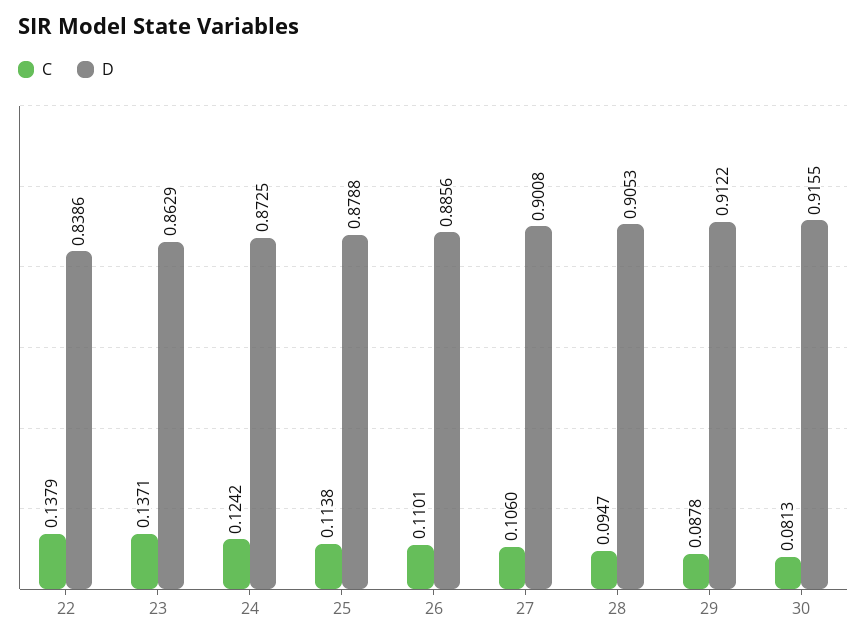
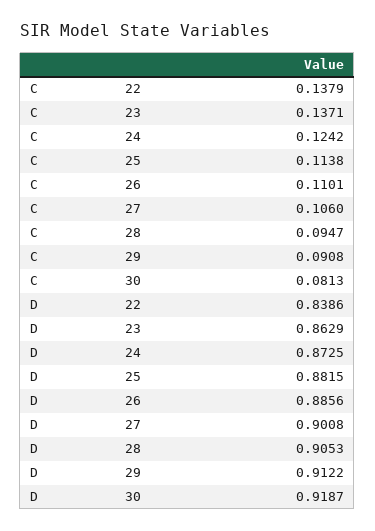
D, 25: 0.8788 -> 0.8815
C, 29: 0.0878 -> 0.0908
D, 30: 0.9155 -> 0.9187

